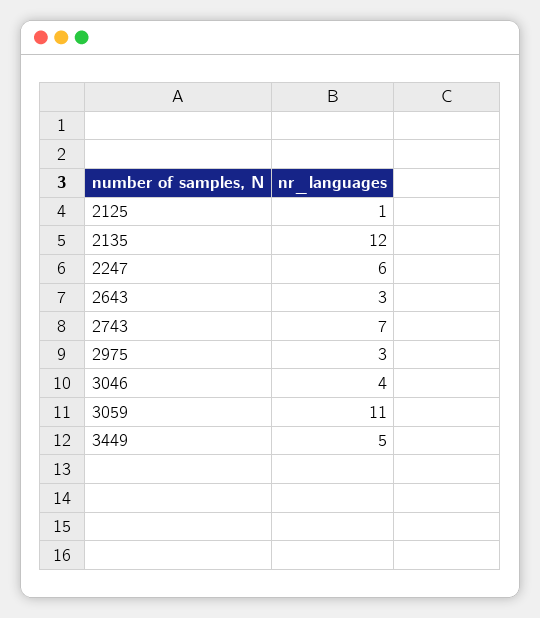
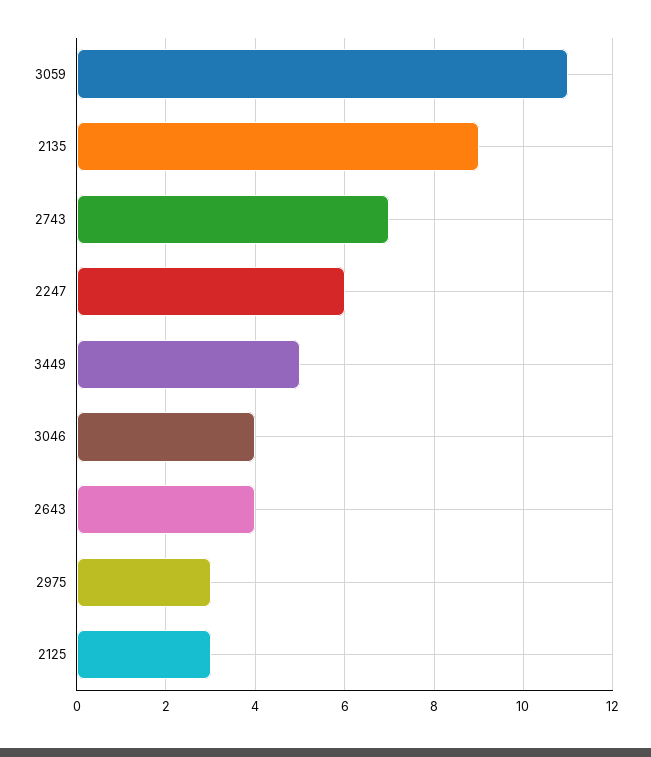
2125: 1 -> 3
2135: 12 -> 9
2643: 3 -> 4

